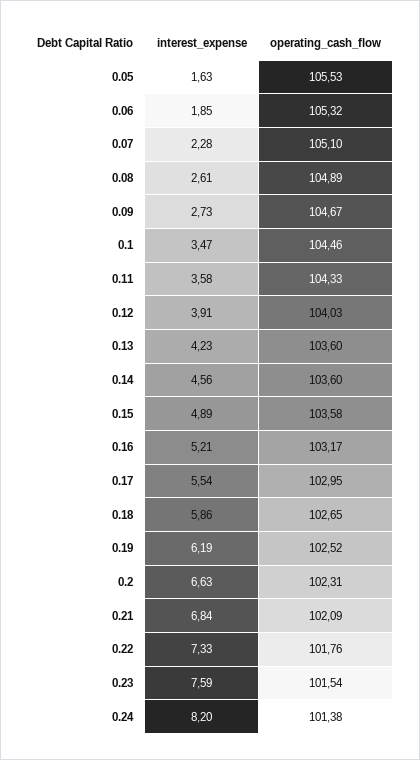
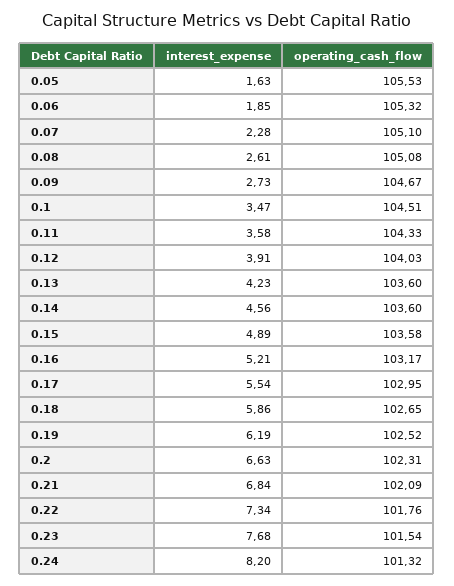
operating_cash_flow, 0.08: 104.89 -> 105.08
operating_cash_flow, 0.1: 104.46 -> 104.51
interest_expense, 0.22: 7.33 -> 7.34
interest_expense, 0.23: 7.59 -> 7.68
operating_cash_flow, 0.24: 101.38 -> 101.32

